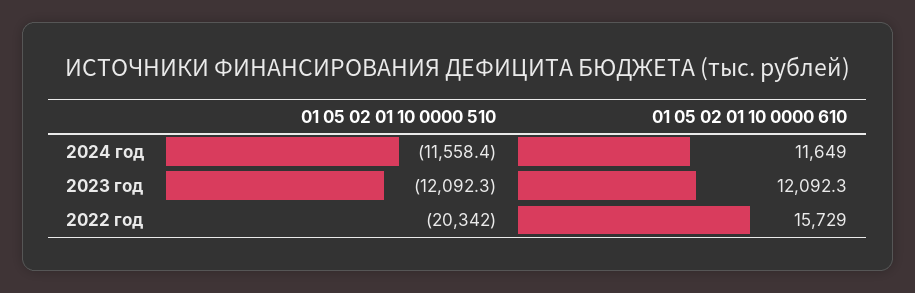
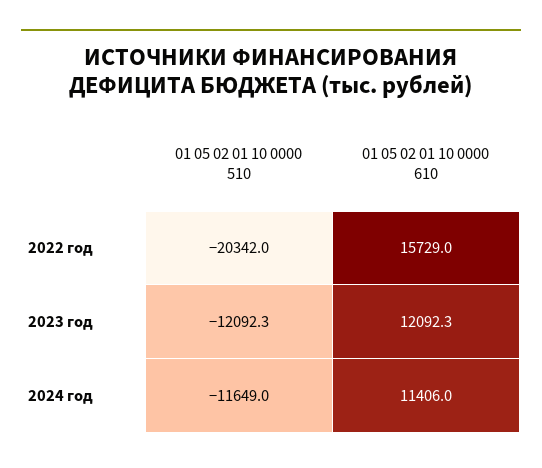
01 05 02 01 10 0000 510, 2024 год: -11558.4 -> -11649
01 05 02 01 10 0000 610, 2024 год: 11649 -> 11406

